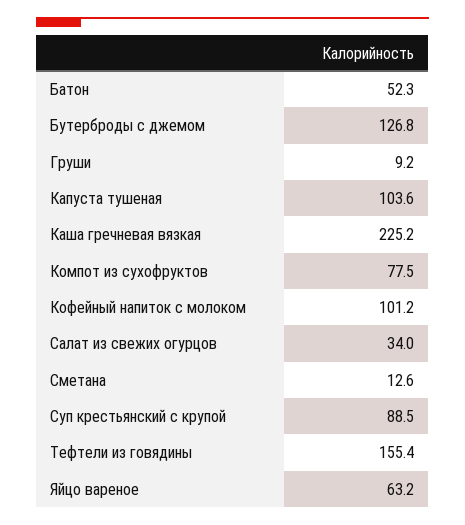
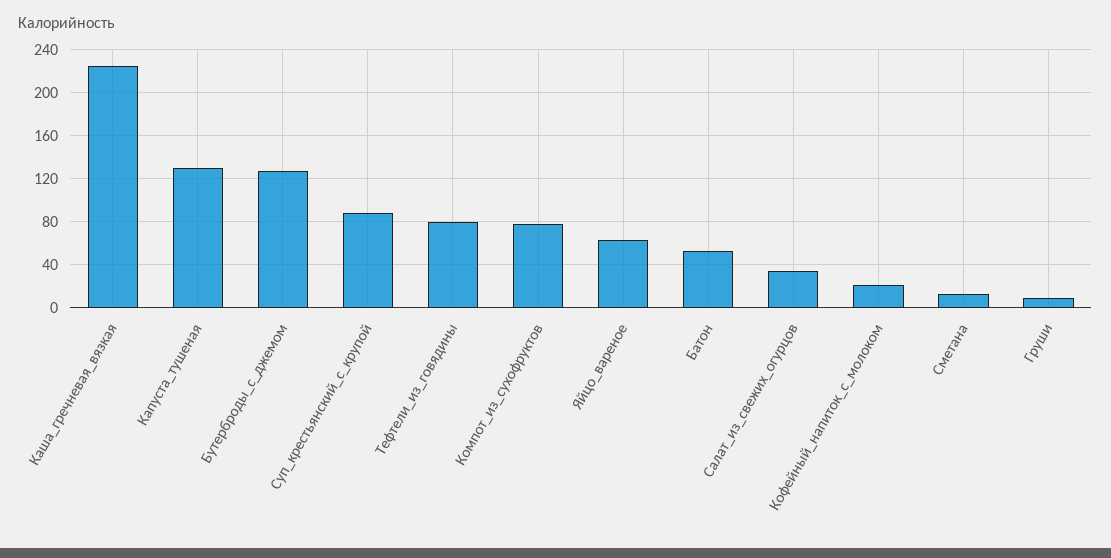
Капуста тушеная: 103.6 -> 130
Кофейный напиток с молоком: 101.2 -> 20
Тефтели из говядины: 155.4 -> 80

